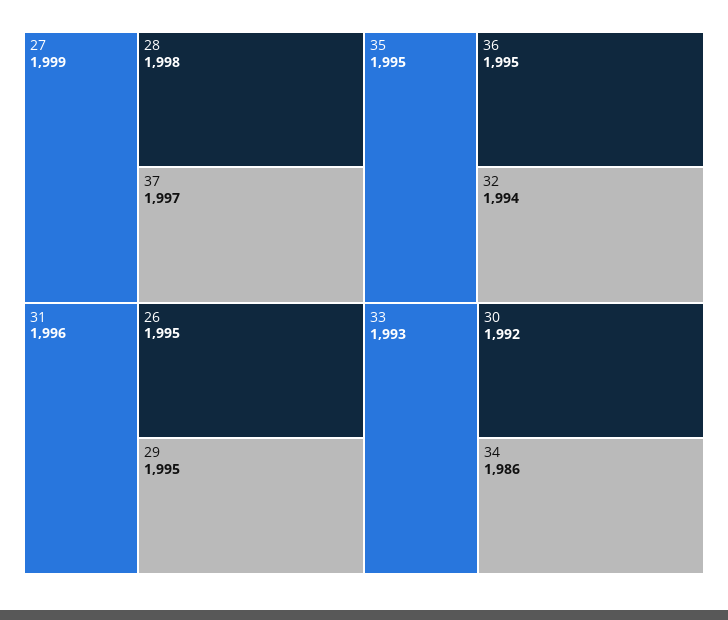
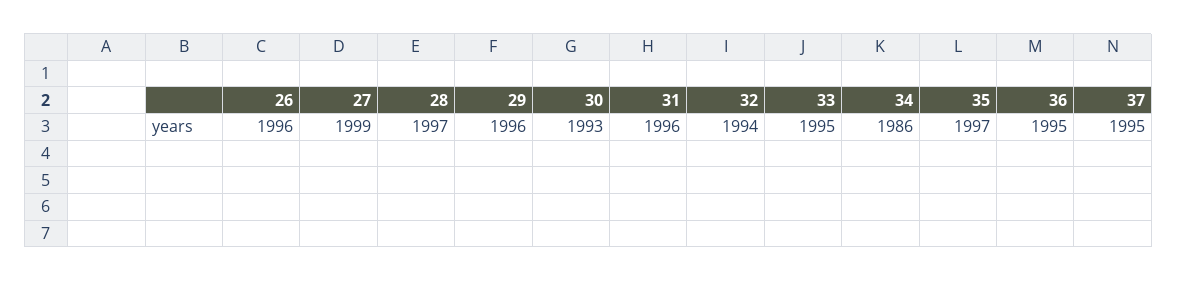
28: 1998 -> 1997
37: 1997 -> 1995
26: 1995 -> 1996
29: 1995 -> 1996
35: 1995 -> 1997
33: 1993 -> 1995
30: 1992 -> 1993

